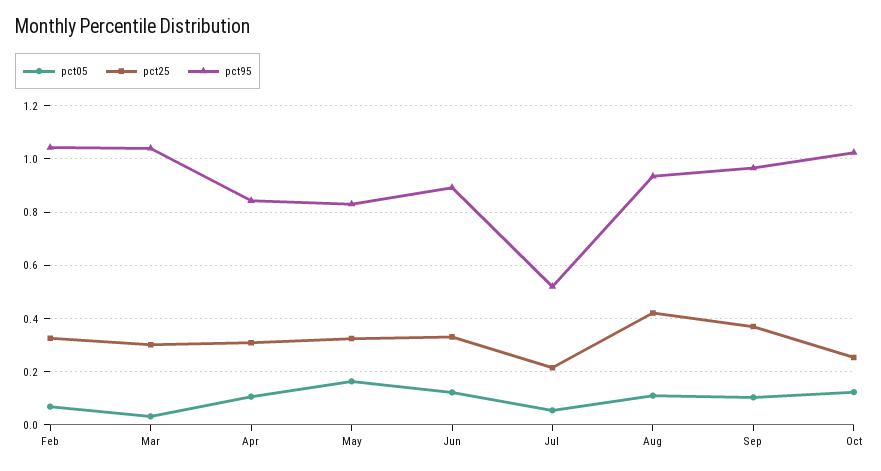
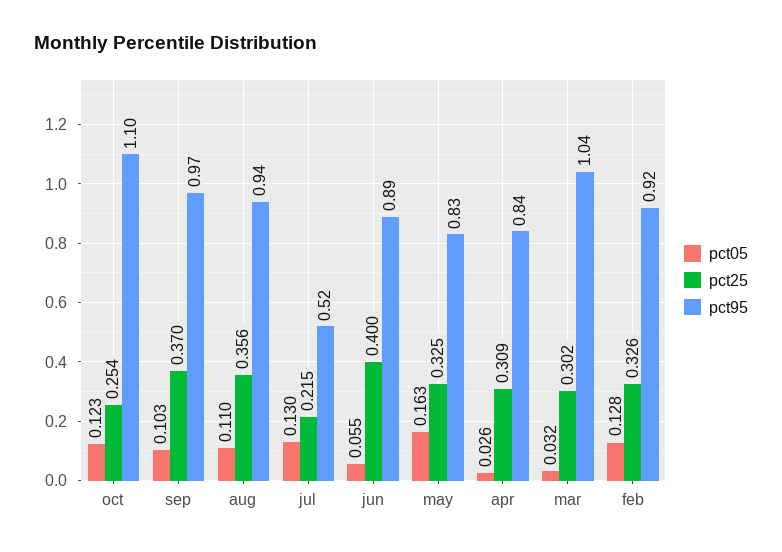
pct05, Feb: 0.075 -> 0.128
pct95, Feb: 1.05 -> 0.92
pct05, Apr: 0.1 -> 0.026
pct05, Jun: 0.125 -> 0.055
pct25, Jun: 0.325 -> 0.4
pct05, Jul: 0.05 -> 0.13
pct25, Aug: 0.425 -> 0.356
pct95, Oct: 1.025 -> 1.1

